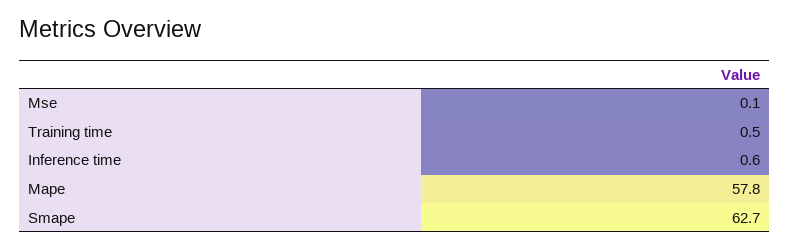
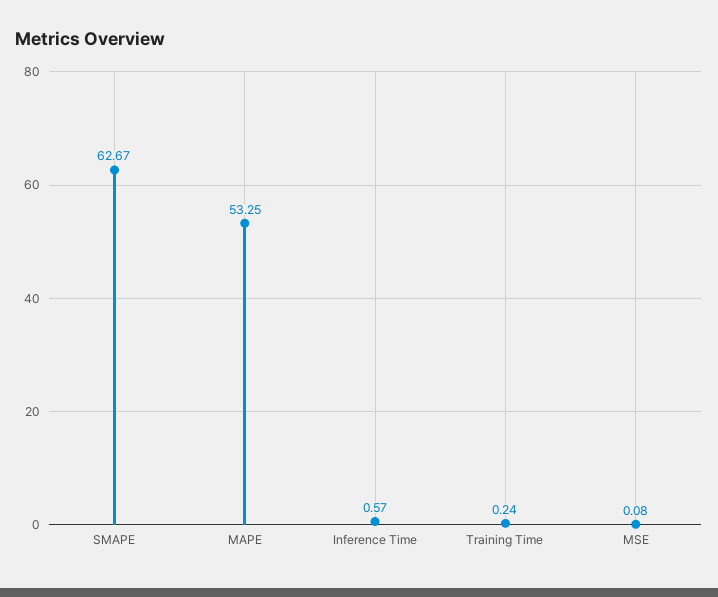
Training time: 0.5 -> 0.24
Mape: 57.8 -> 53.25

